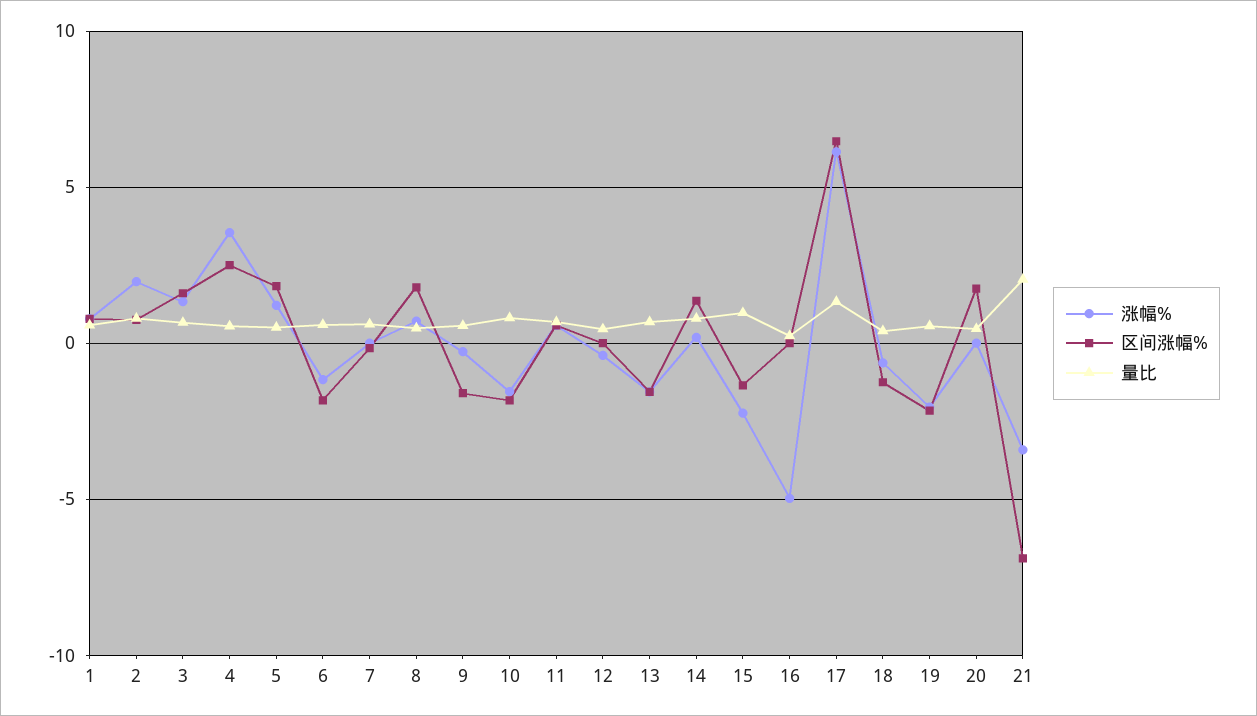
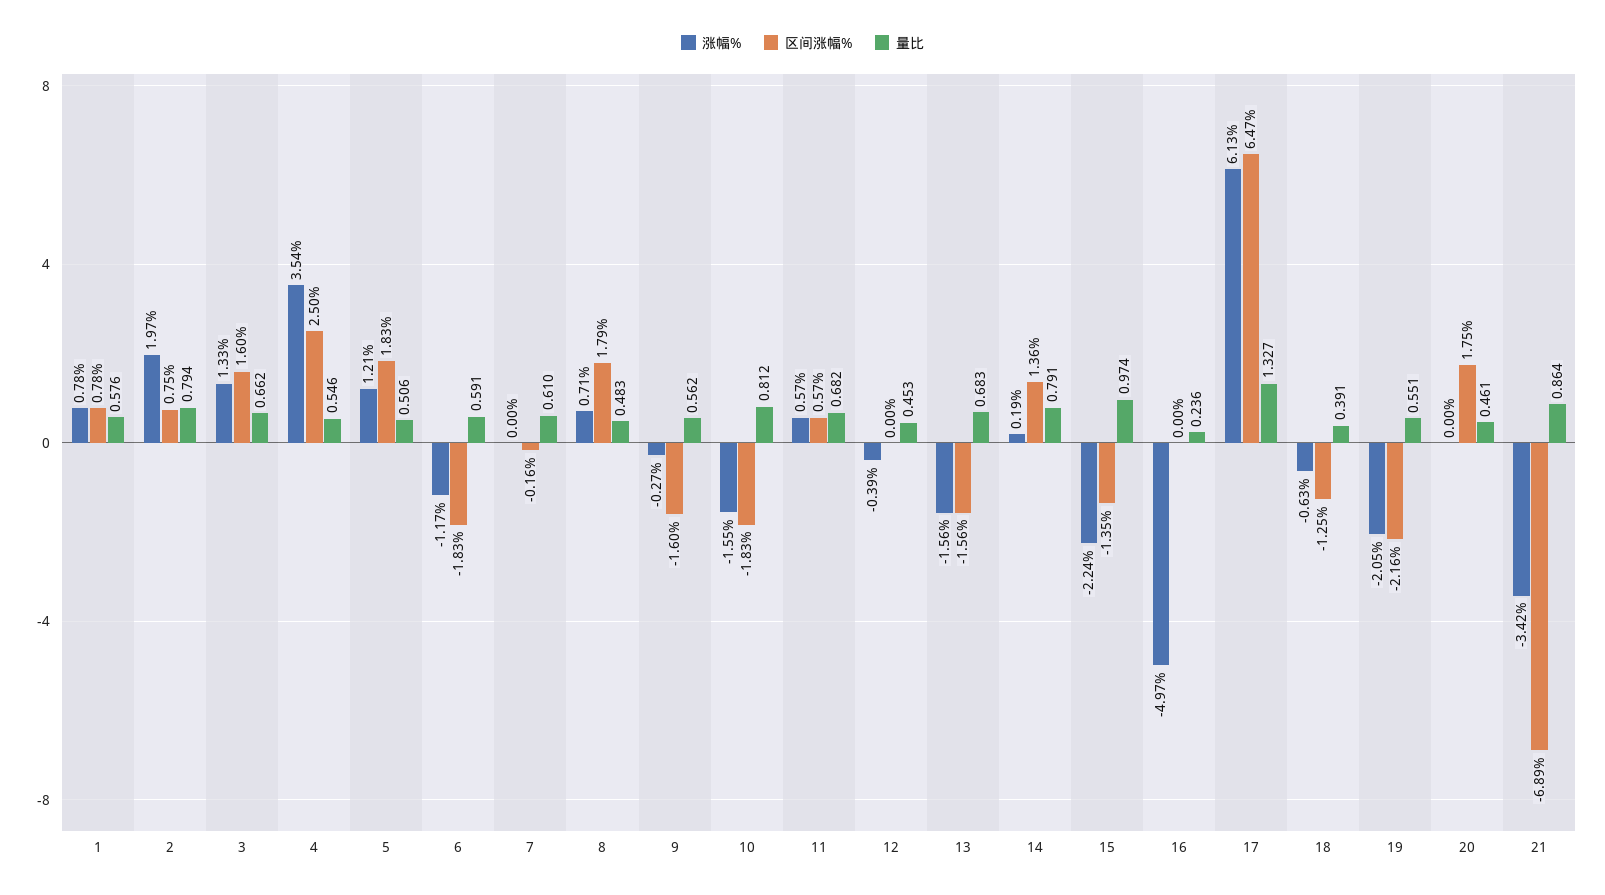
量比, 21: 2 -> 0.864

